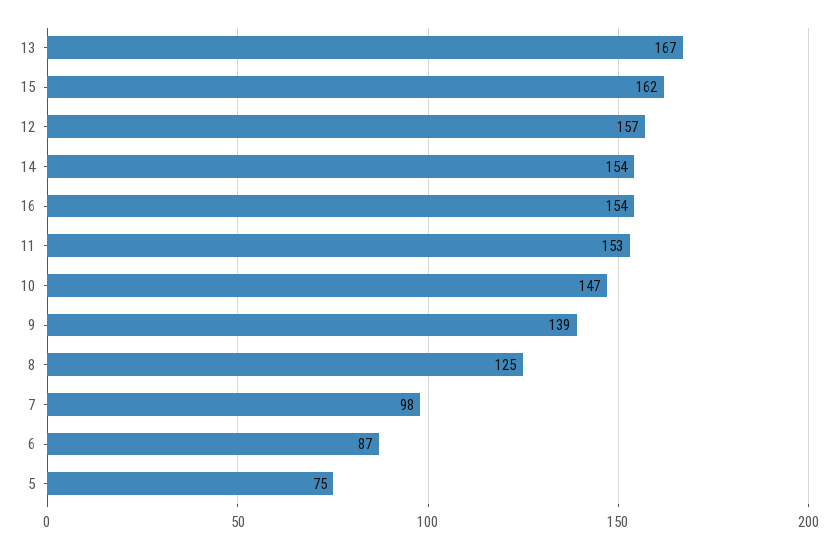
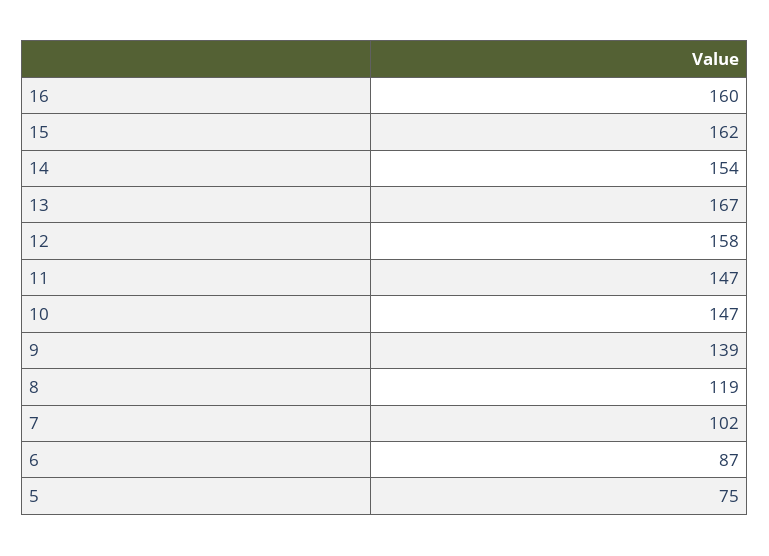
12: 157 -> 158
16: 154 -> 160
11: 153 -> 147
8: 125 -> 119
7: 98 -> 102

